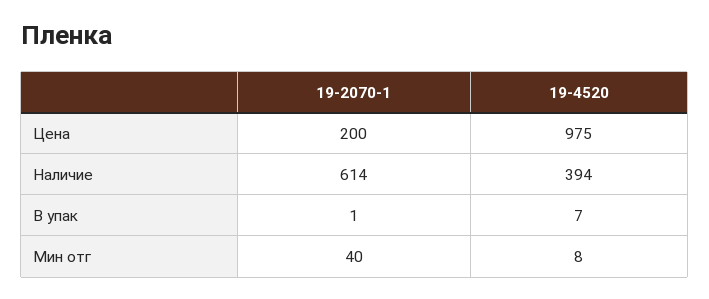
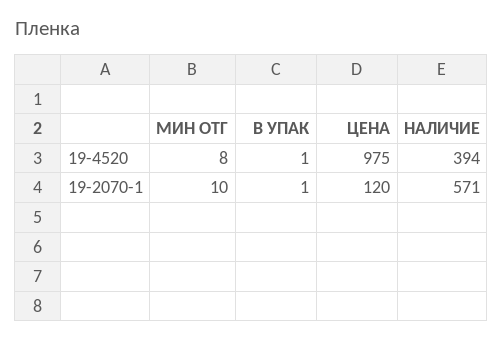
19-2070-1, Цена: 200 -> 120
19-2070-1, Наличие: 614 -> 571
19-4520, В упак: 7 -> 1
19-2070-1, Мин отг: 40 -> 10

